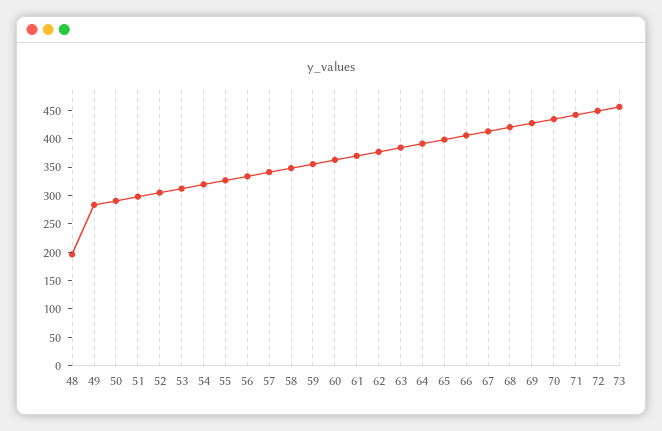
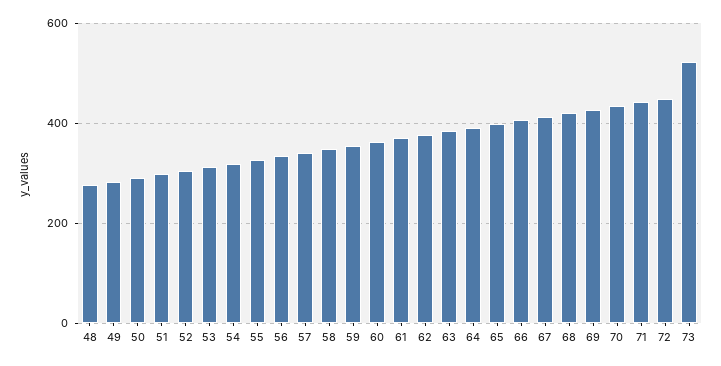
48: 200 -> 280
73: 450 -> 520

